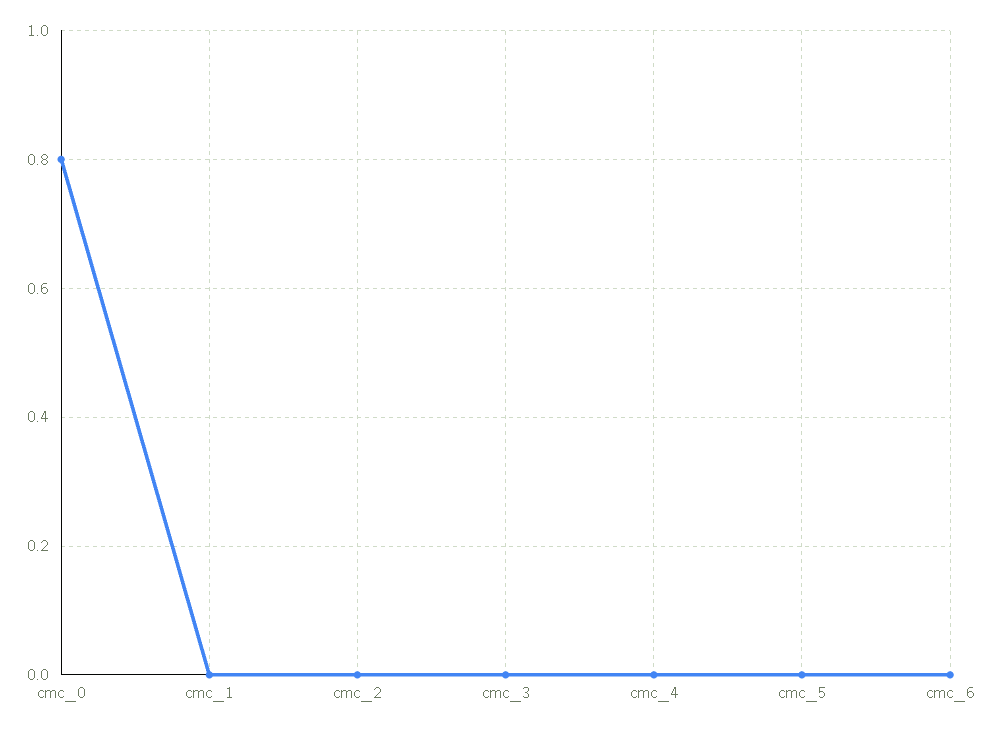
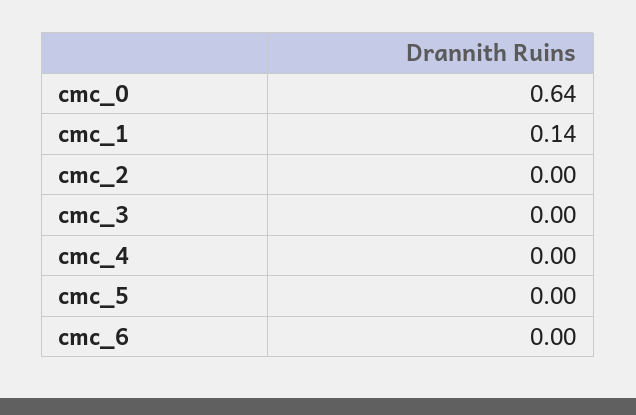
cmc_0: 0.8 -> 0.64
cmc_1: 0 -> 0.14

